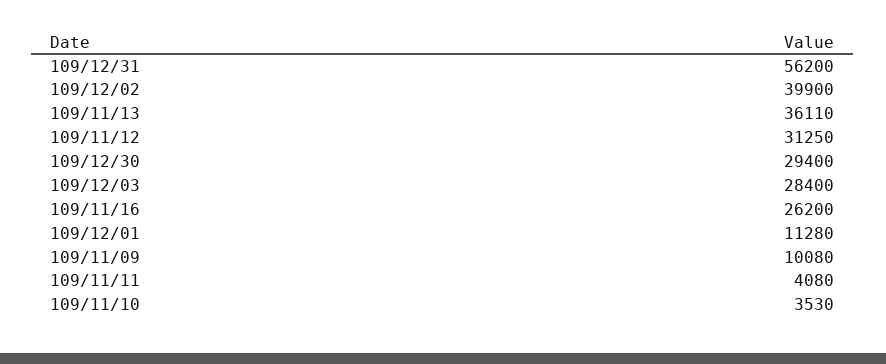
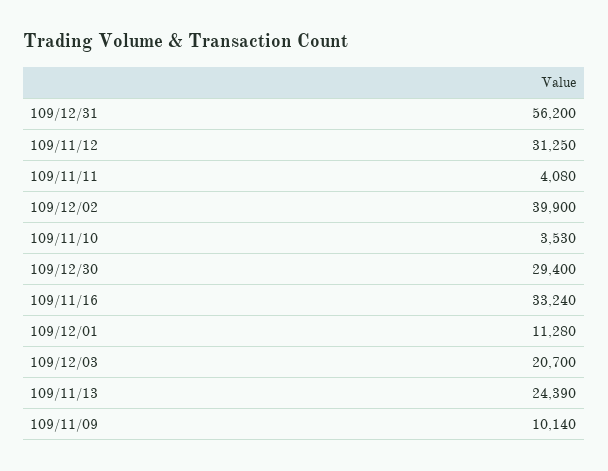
109/11/13: 36110 -> 24390
109/12/03: 28400 -> 20700
109/11/16: 26200 -> 33240
109/11/09: 10080 -> 10140

